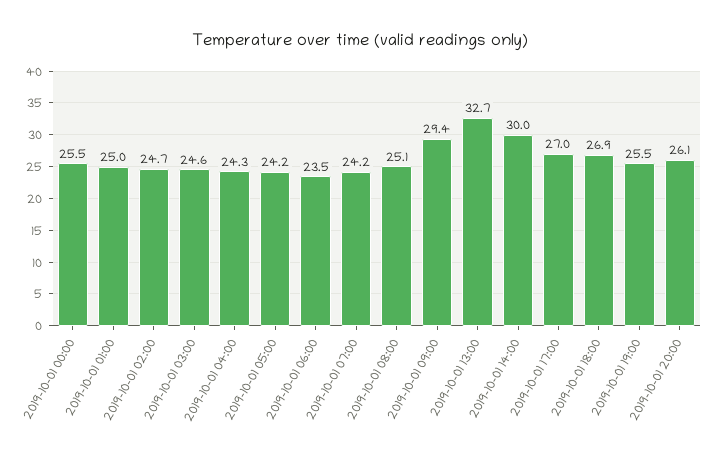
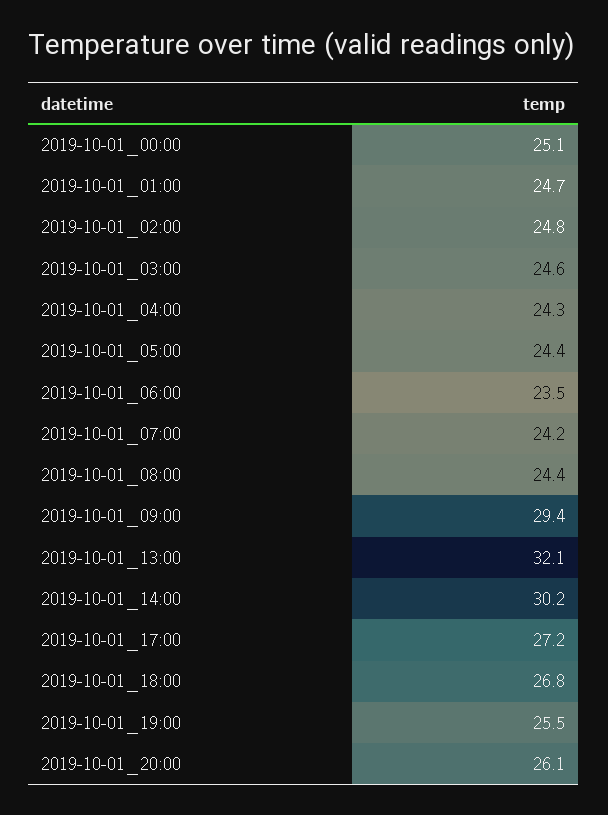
2019-10-01 00:00: 25.5 -> 25.1
2019-10-01 01:00: 25 -> 24.7
2019-10-01 02:00: 24.7 -> 24.8
2019-10-01 05:00: 24.2 -> 24.4
2019-10-01 08:00: 25.1 -> 24.4
2019-10-01 13:00: 32.7 -> 32.1
2019-10-01 14:00: 30 -> 30.2
2019-10-01 17:00: 27 -> 27.2
2019-10-01 18:00: 26.9 -> 26.8

